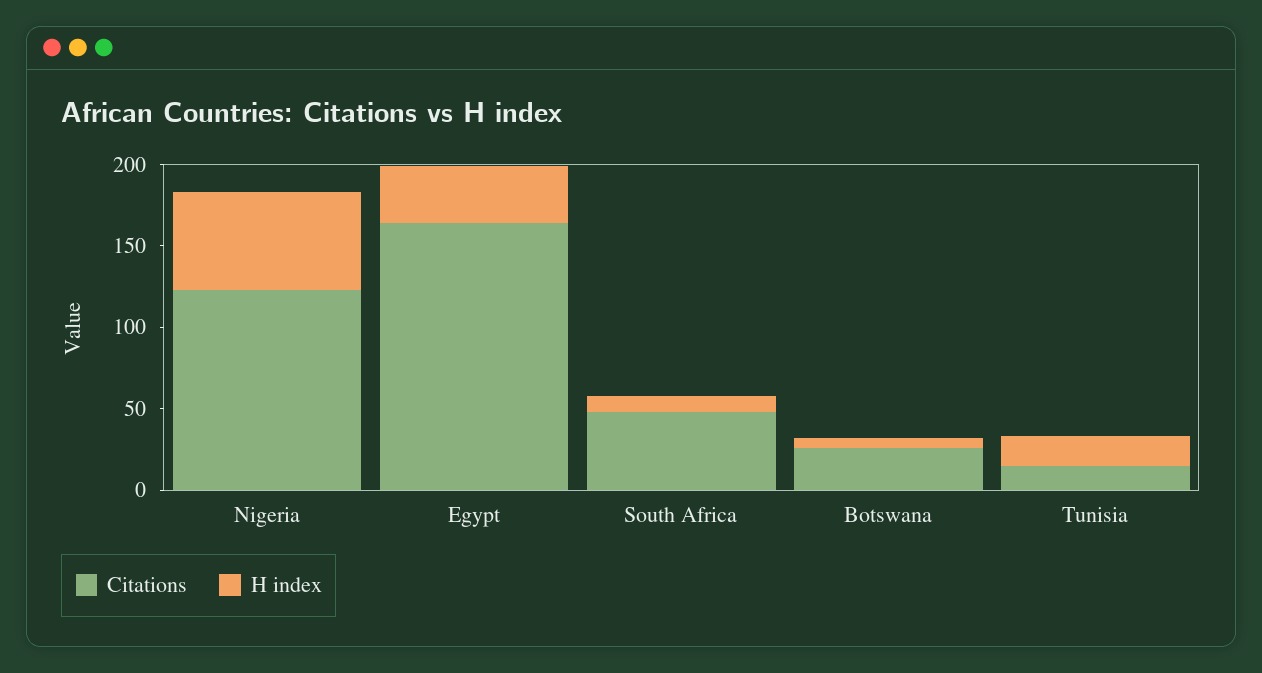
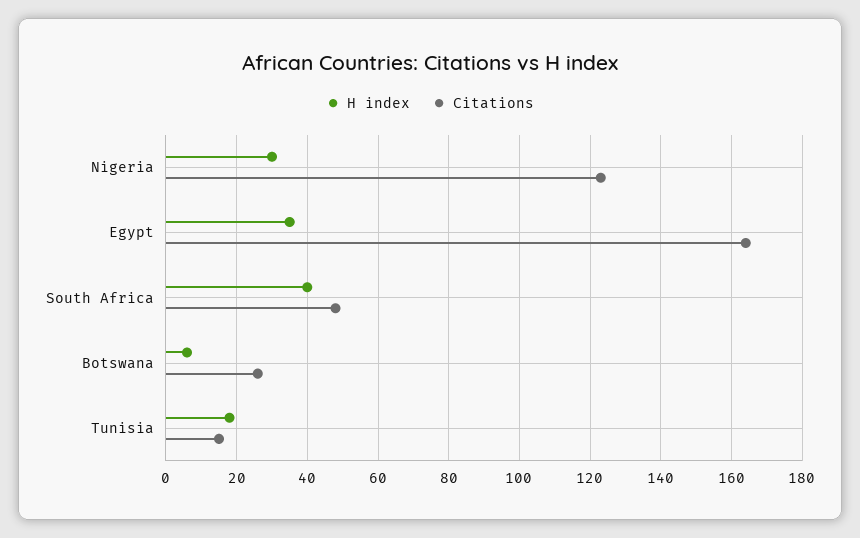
H index, Nigeria: 60 -> 30
H index, South Africa: 10 -> 40

